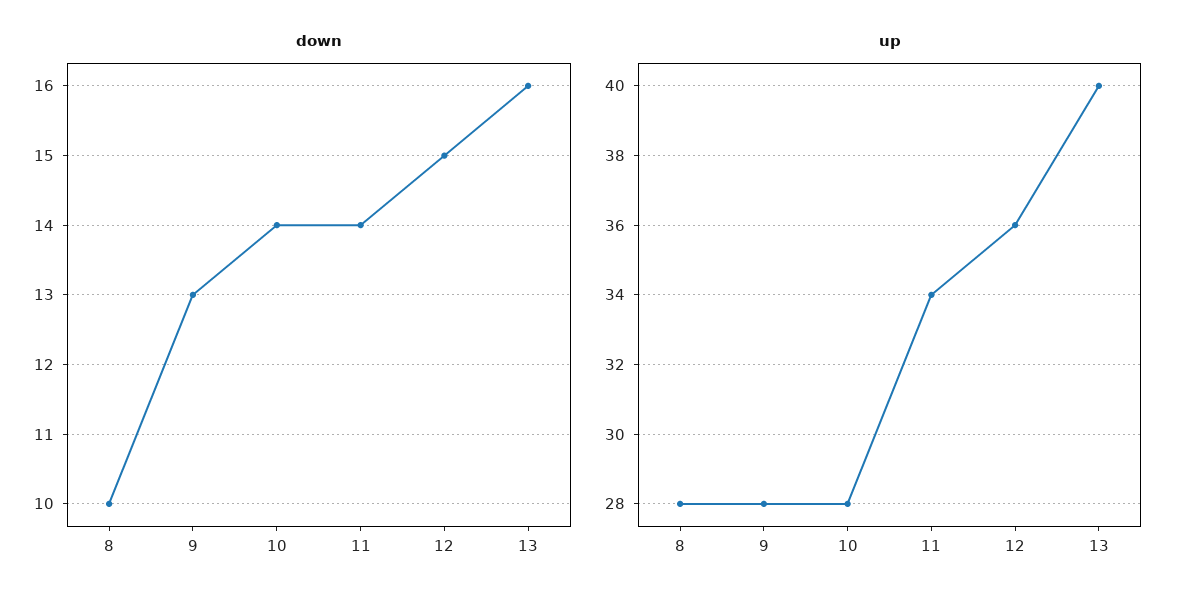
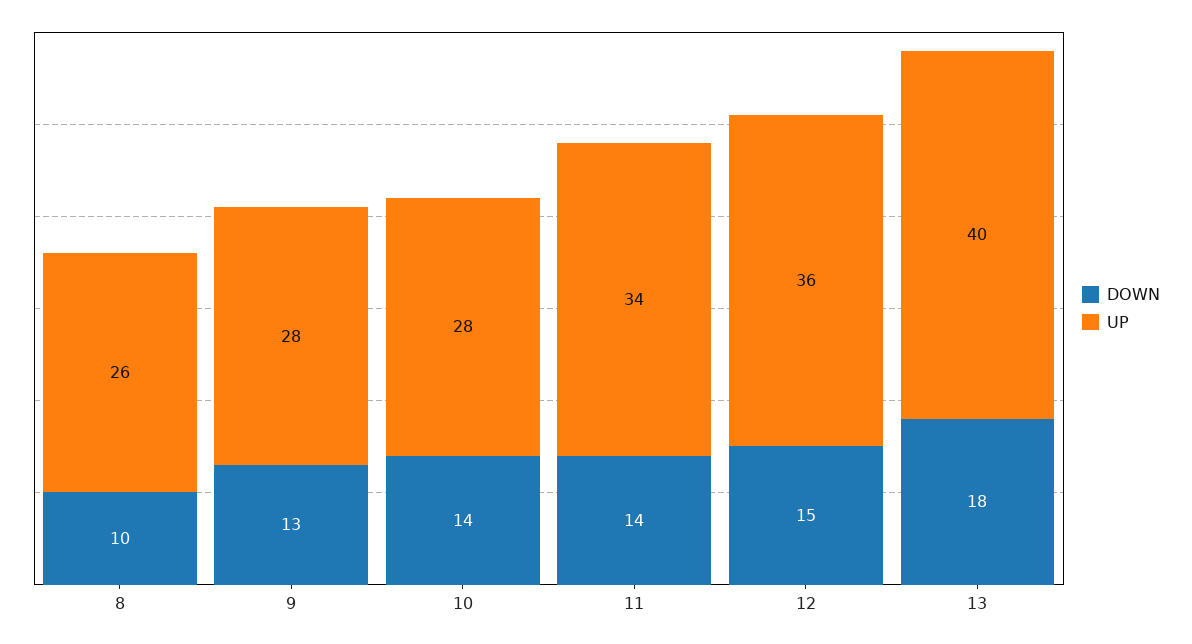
down, 13: 16 -> 18
up, 8: 28 -> 26

